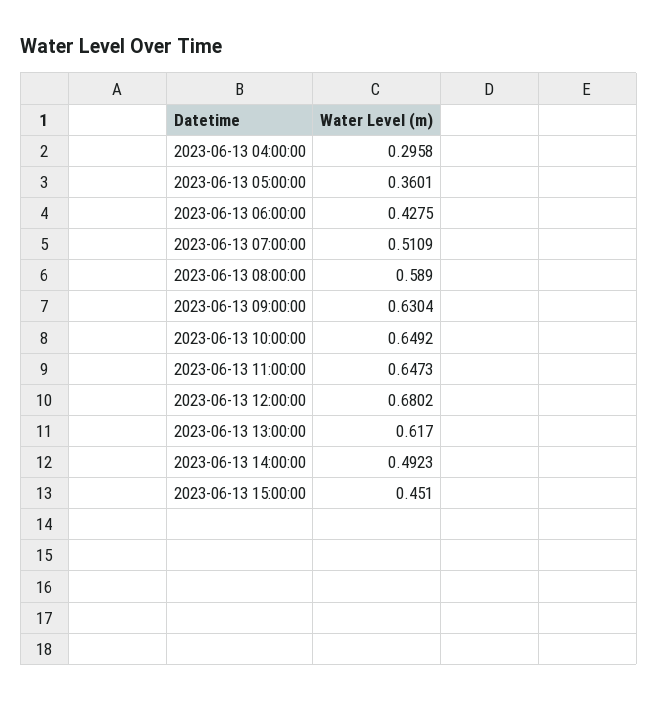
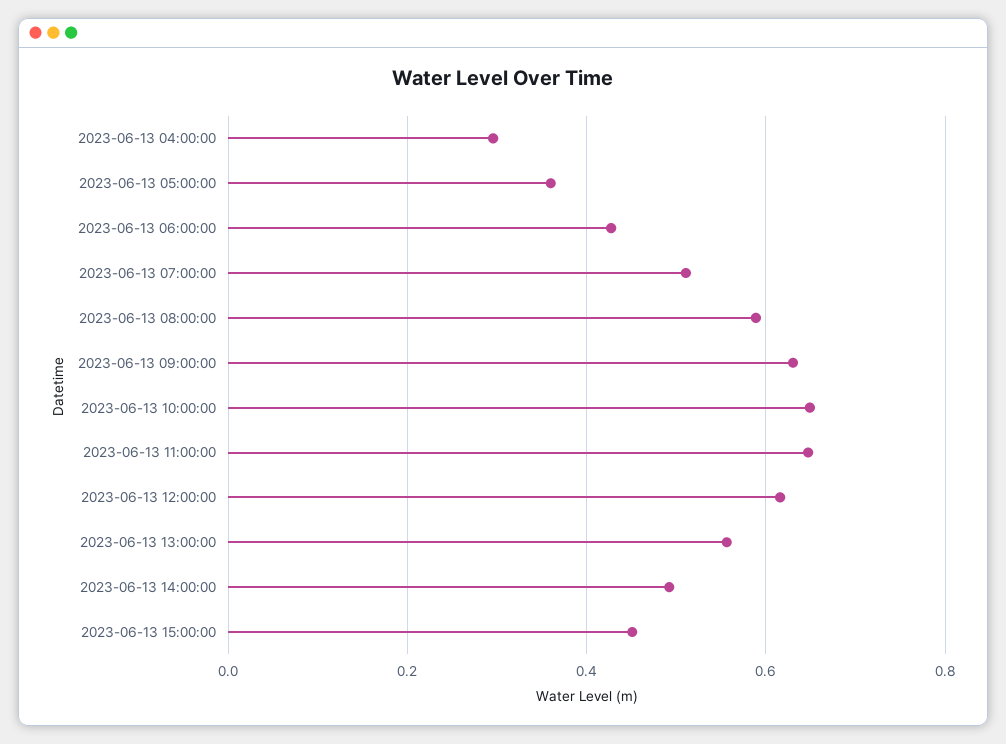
2023-06-13 12:00:00: 0.6802 -> 0.62
2023-06-13 13:00:00: 0.617 -> 0.56

